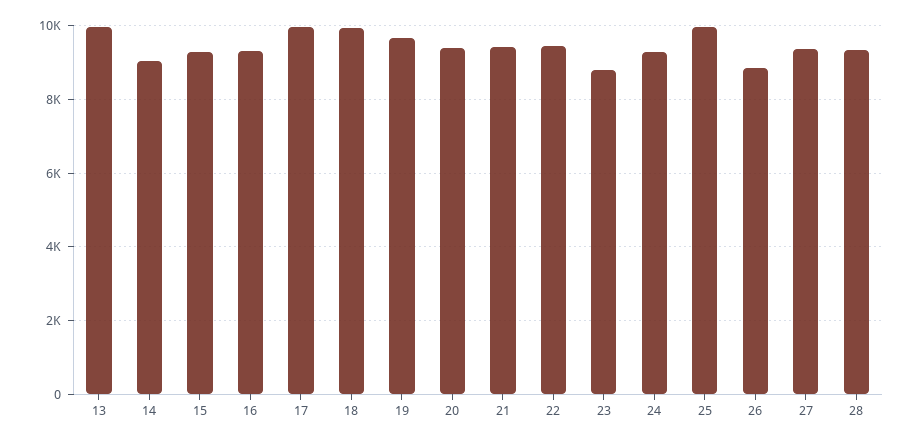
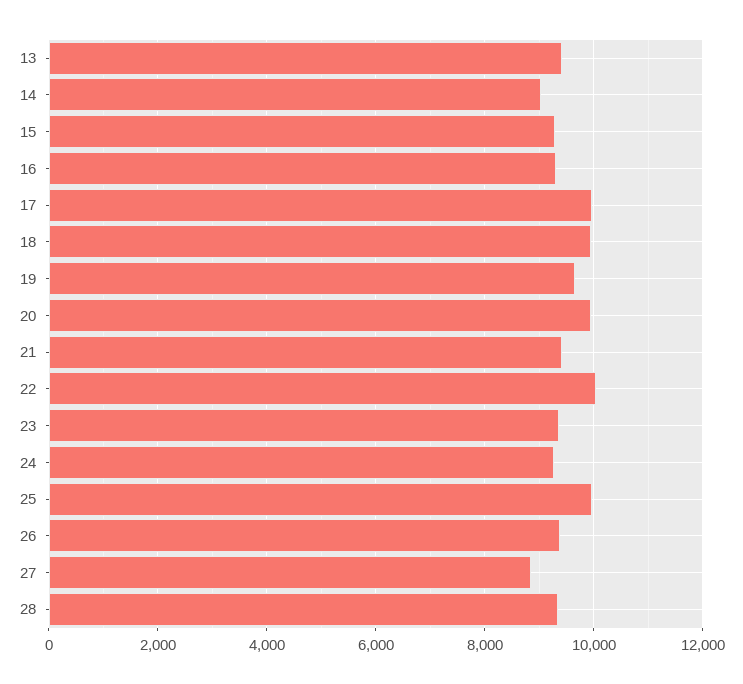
13: 10000 -> 9400
20: 9400 -> 10000
22: 9400 -> 10000
23: 8800 -> 9400
26: 8800 -> 9400
27: 9400 -> 8800

